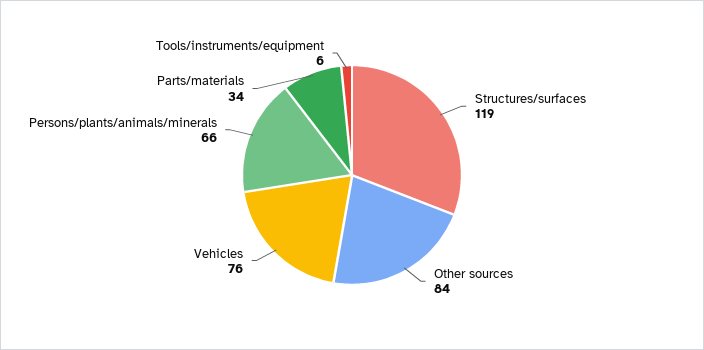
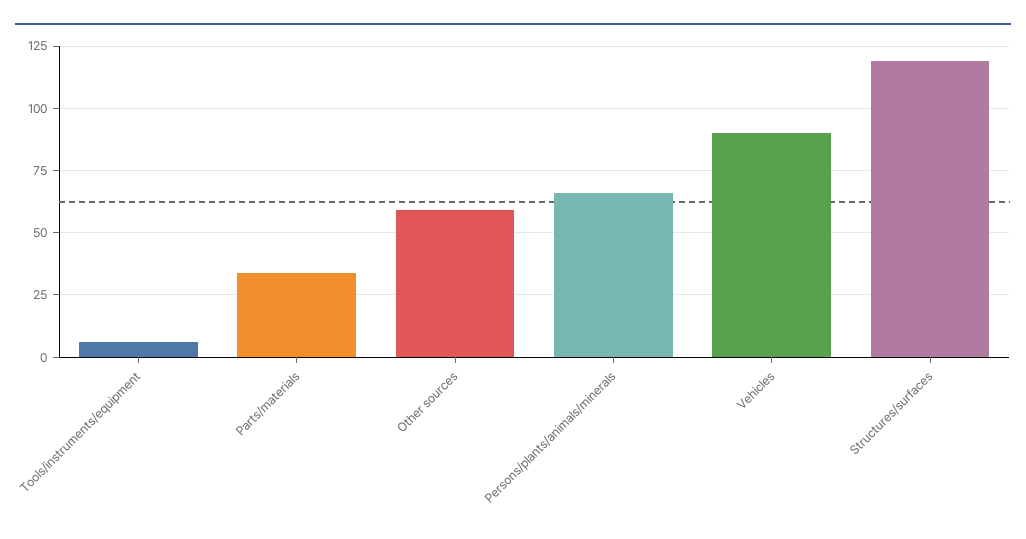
Other sources: 84 -> 60
Vehicles: 76 -> 90

